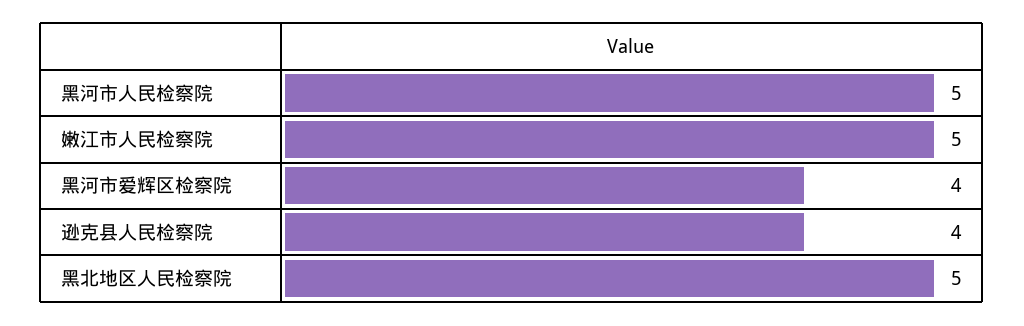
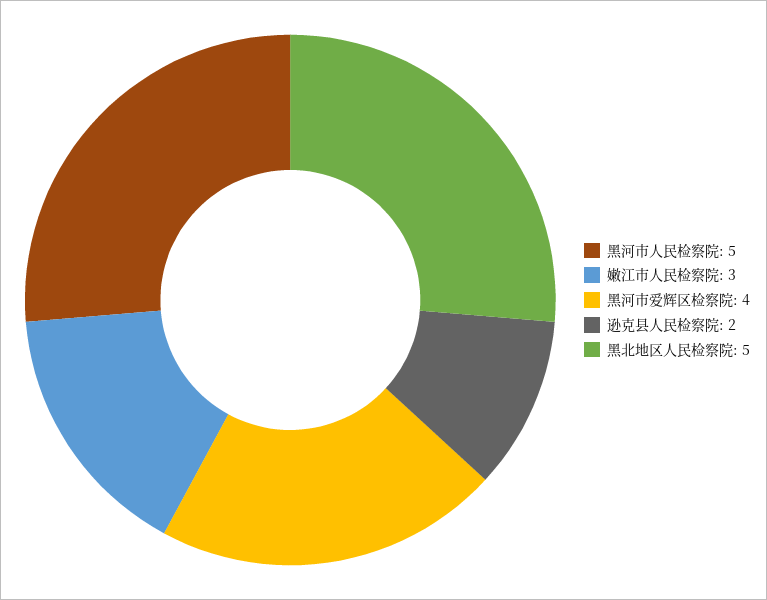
嫩江市人民检察院: 5 -> 3
逊克县人民检察院: 4 -> 2

